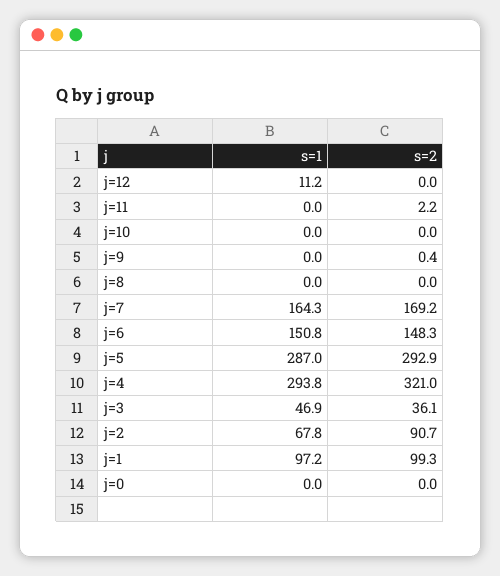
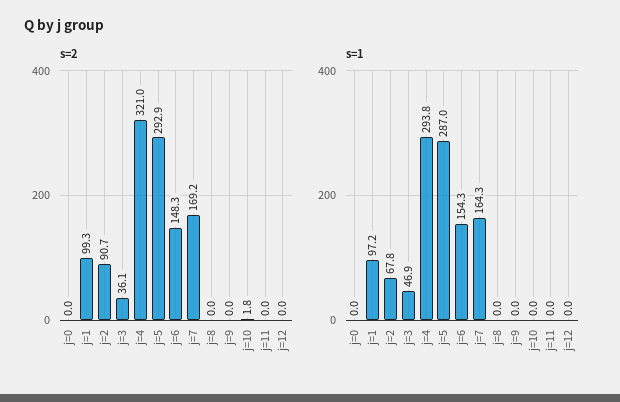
s=1, j=12: 11.2 -> 0
s=2, j=11: 2.2 -> 0
s=2, j=10: 0 -> 1.8
s=2, j=9: 0.4 -> 0
s=1, j=6: 150.8 -> 154.3

